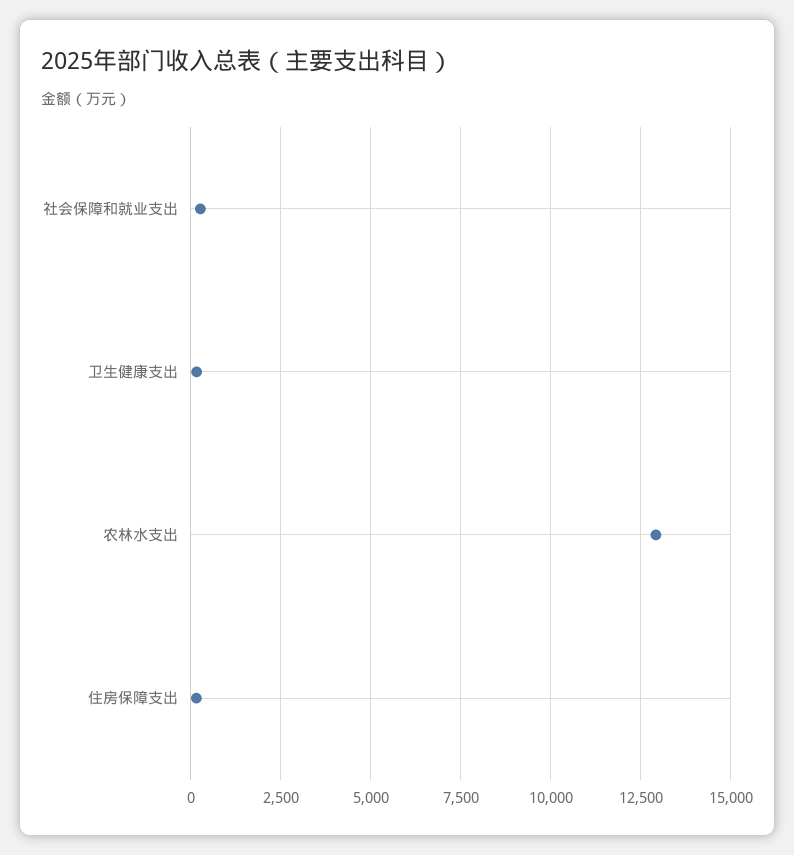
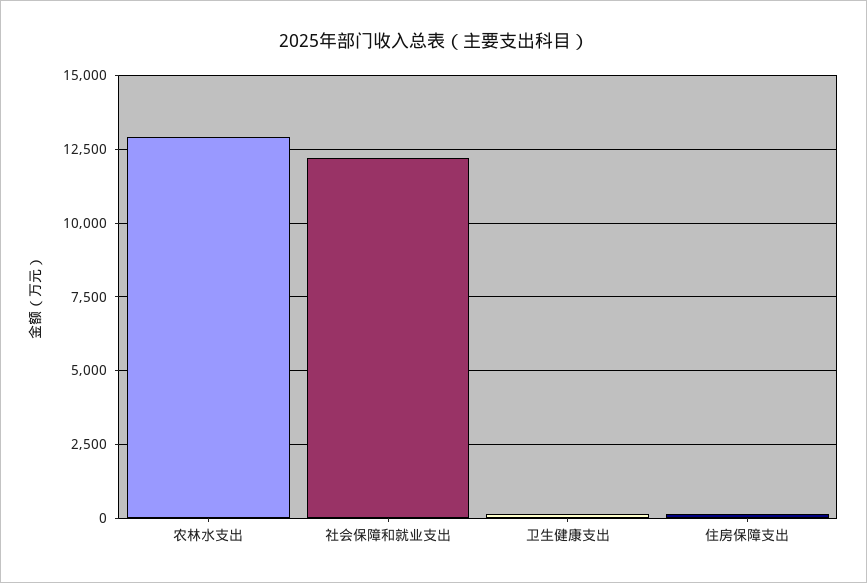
社会保障和就业支出: 250 -> 12250

